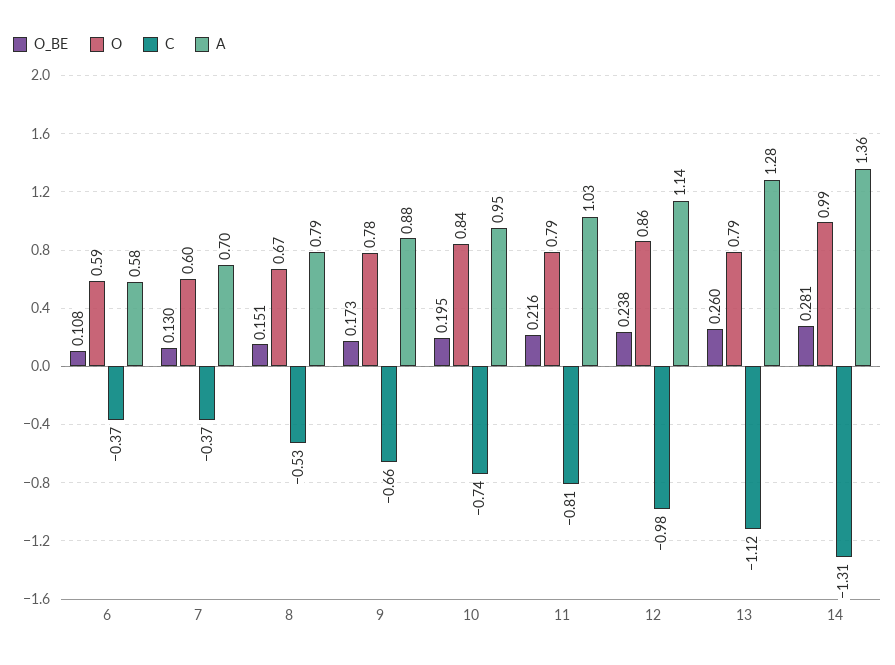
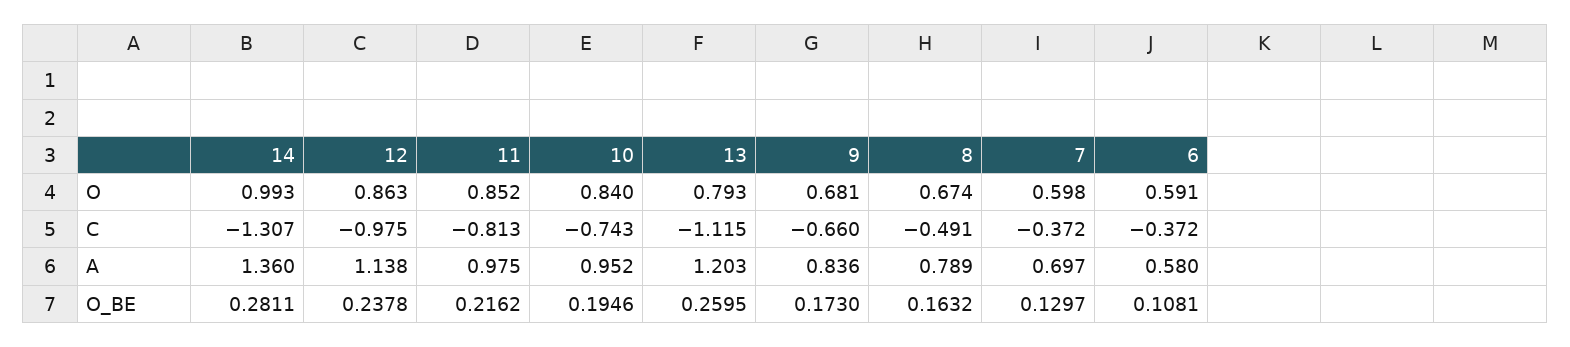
O_BE, 8: 0.151 -> 0.1632
C, 8: -0.53 -> -0.491
O, 9: 0.78 -> 0.681
A, 9: 0.88 -> 0.836
O, 11: 0.79 -> 0.852
A, 11: 1.03 -> 0.975
A, 13: 1.28 -> 1.203

